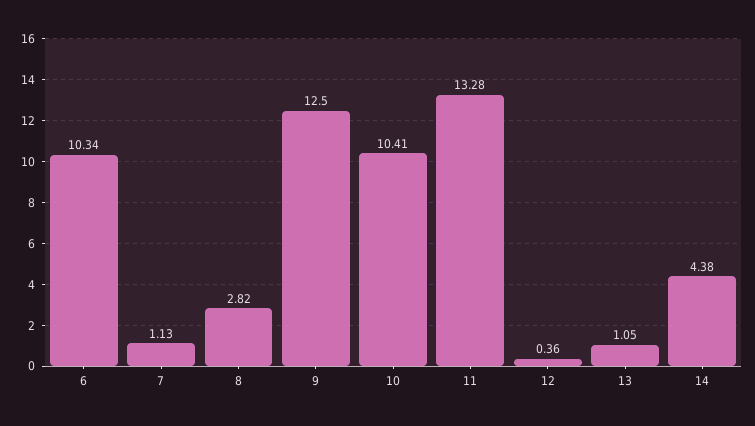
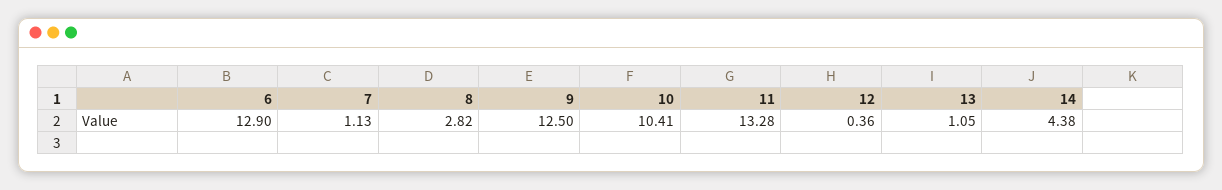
6: 10.34 -> 12.9

